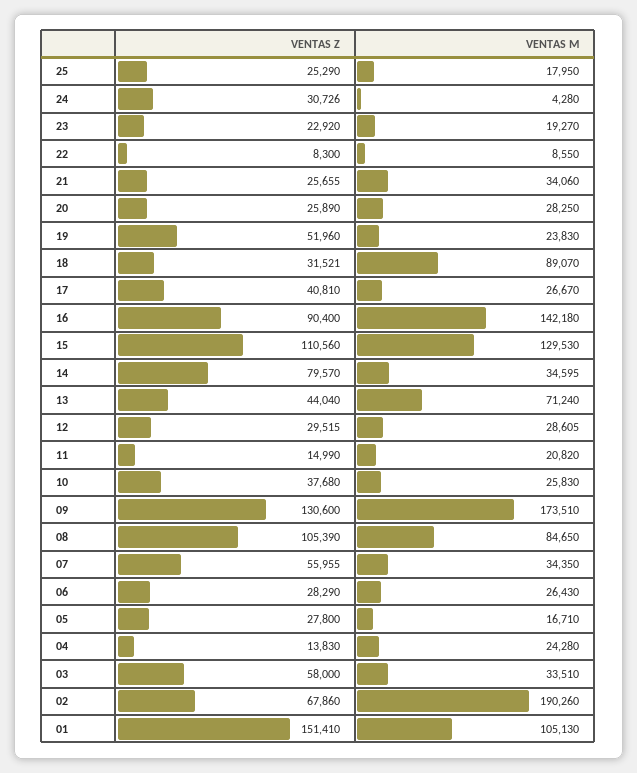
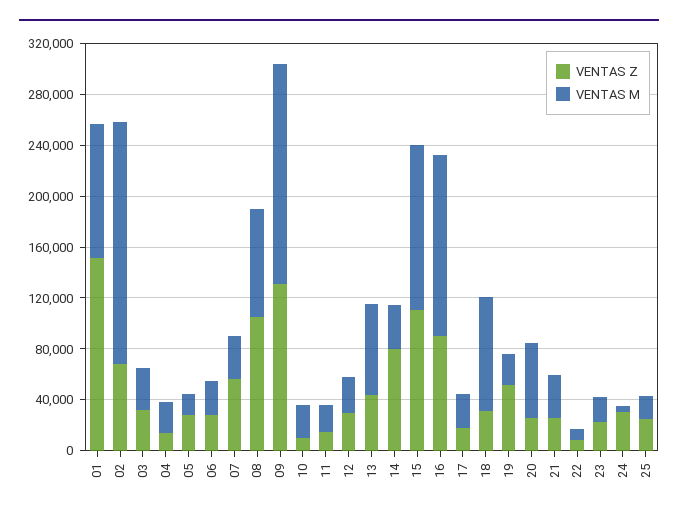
VENTAS M, 20: 28250 -> 60000
VENTAS Z, 17: 40810 -> 20000
VENTAS Z, 10: 37680 -> 10000
VENTAS Z, 03: 58000 -> 30000

